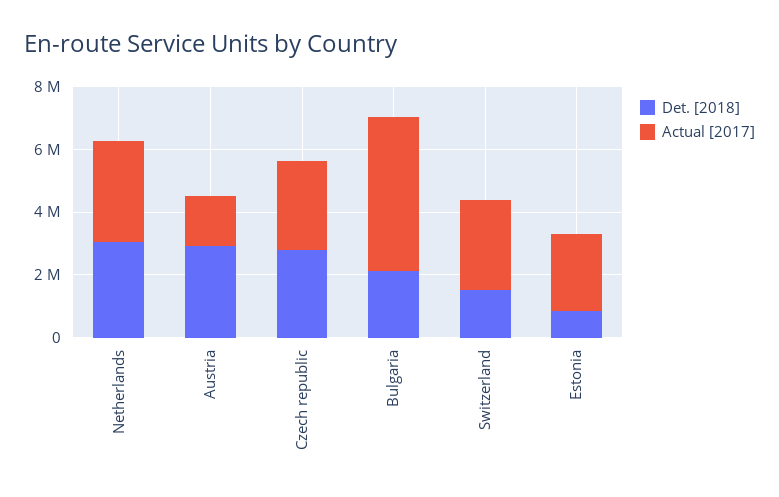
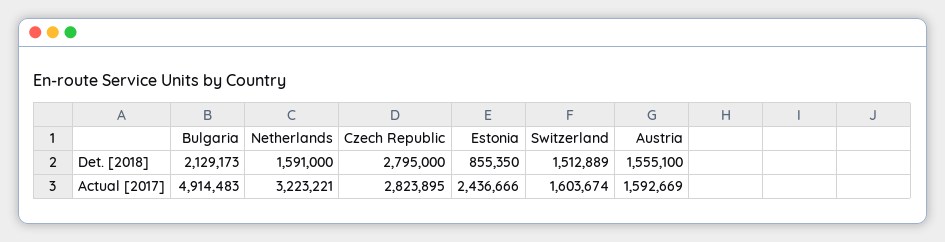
Det. [2018], Netherlands: 3000000 -> 1591000
Det. [2018], Austria: 3000000 -> 1555100
Actual [2017], Switzerland: 3000000 -> 1603674

